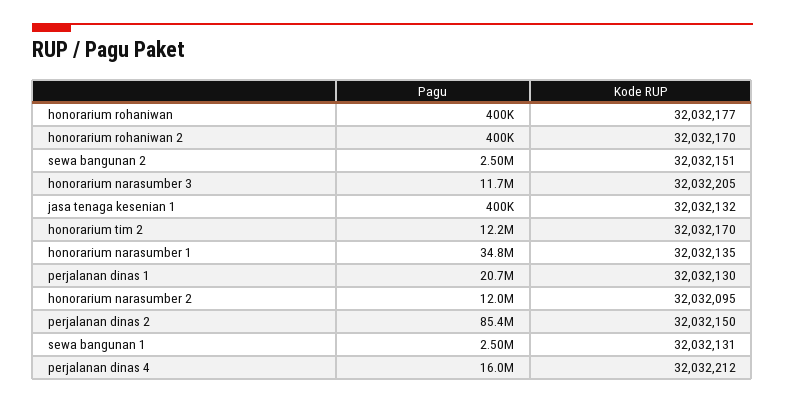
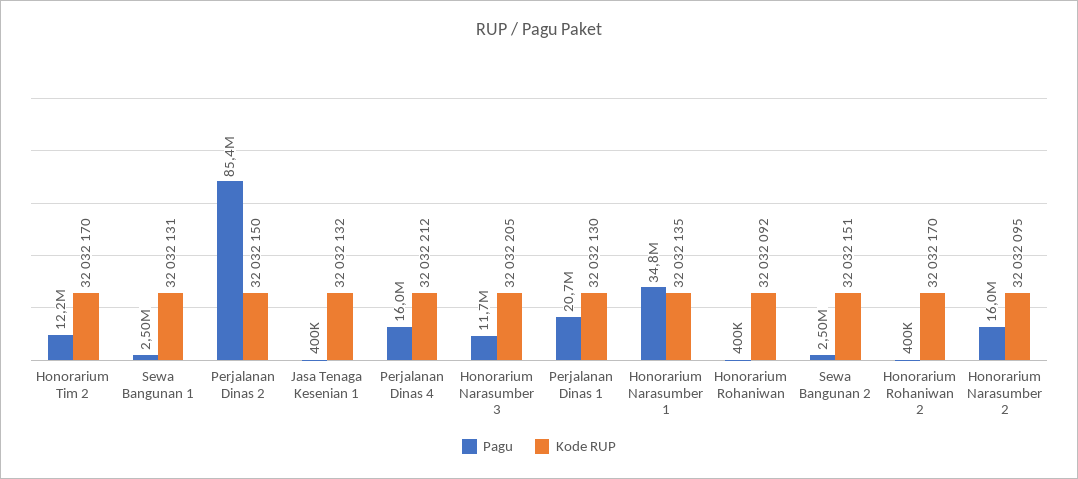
Kode RUP, honorarium rohaniwan: 32032177 -> 32032092
Pagu, honorarium narasumber 2: 12000000 -> 16000000

